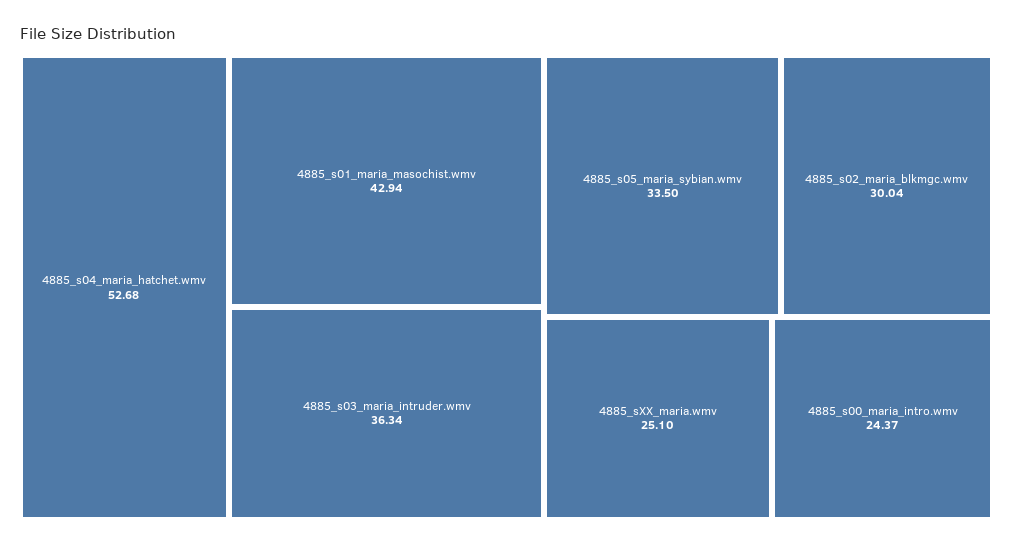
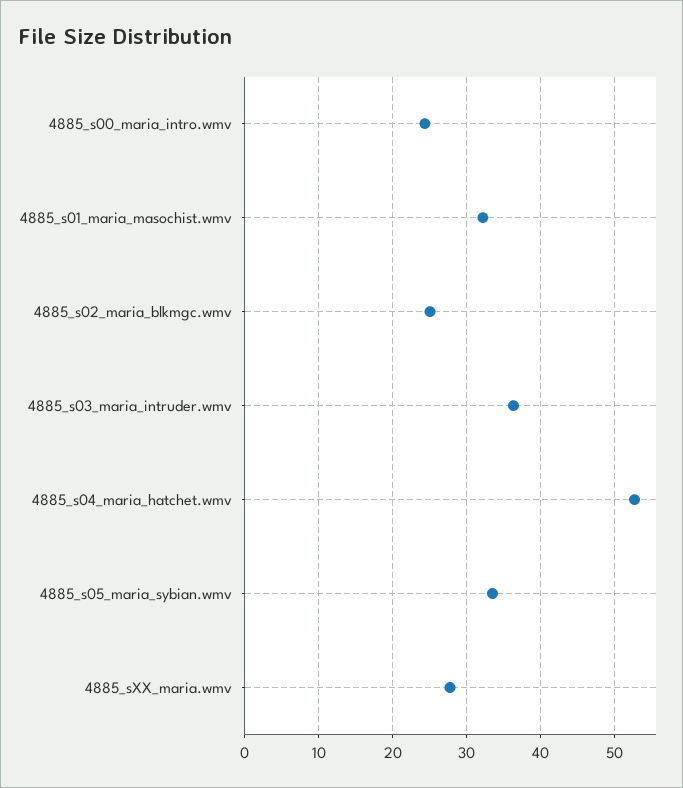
4885_s01_maria_masochist.wmv: 42.94 -> 32
4885_s02_maria_blkmgc.wmv: 30.04 -> 25
4885_sXX_maria.wmv: 25.1 -> 28

